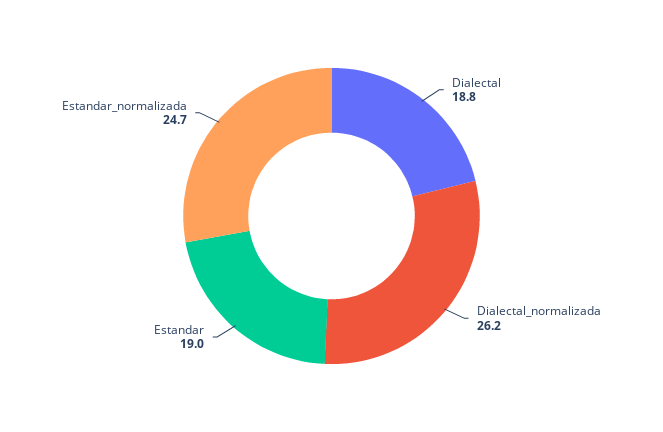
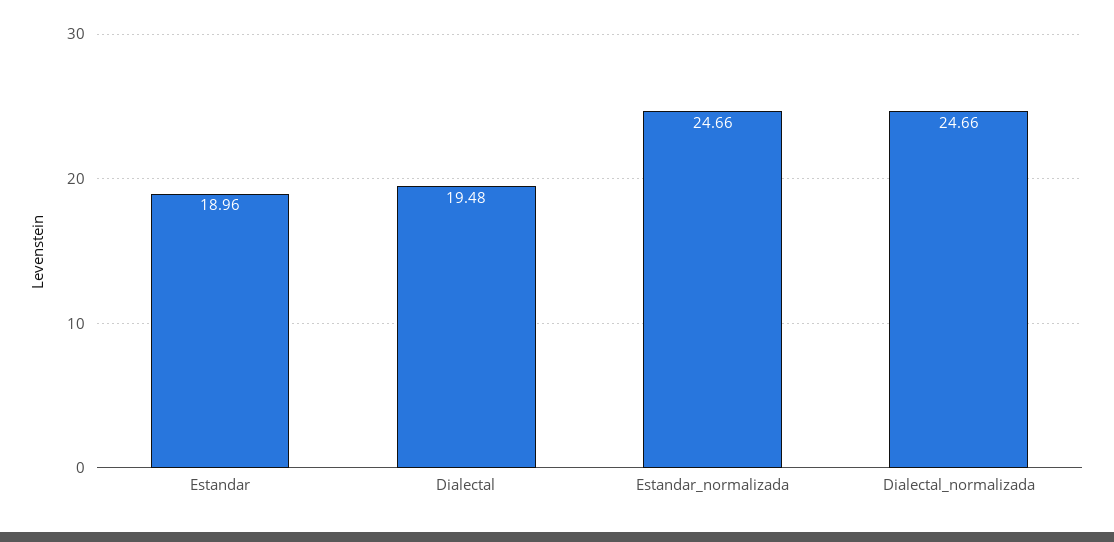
Dialectal: 18.8 -> 19.48
Dialectal_normalizada: 26.2 -> 24.66

